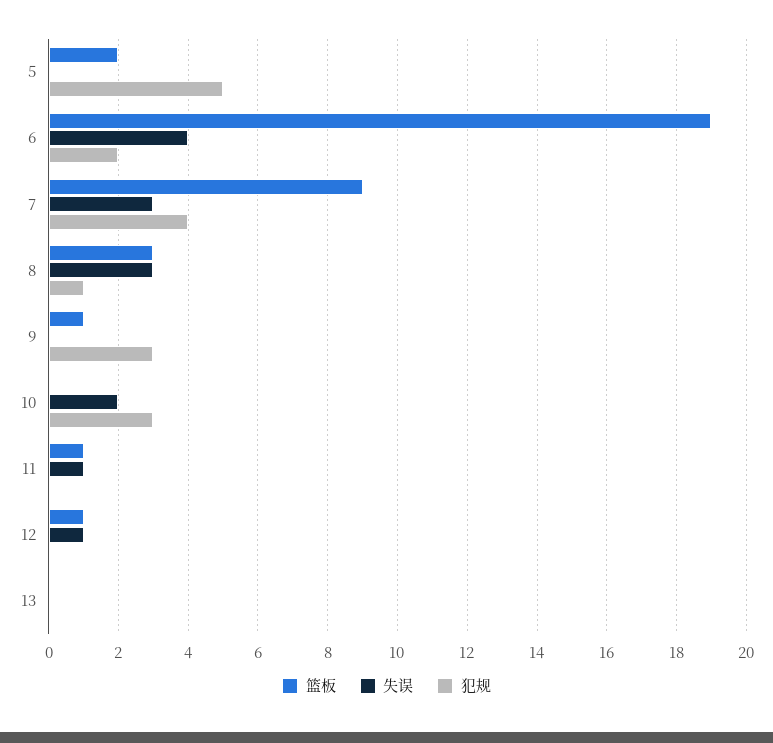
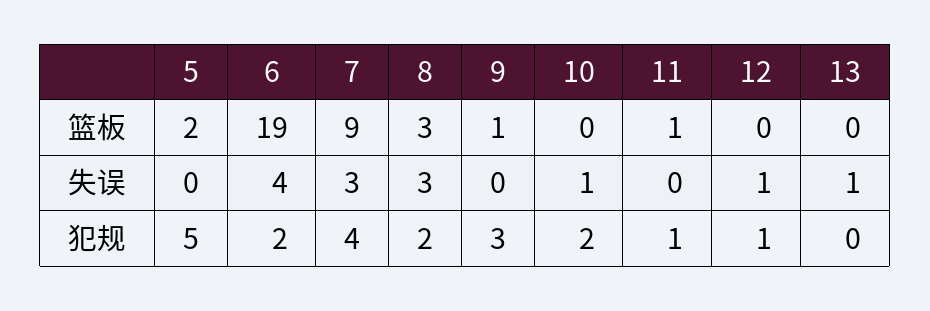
犯规, 8: 1 -> 2
失误, 10: 2 -> 1
犯规, 10: 3 -> 2
失误, 11: 1 -> 0
犯规, 11: 0 -> 1
篮板, 12: 1 -> 0
犯规, 12: 0 -> 1
失误, 13: 0 -> 1

